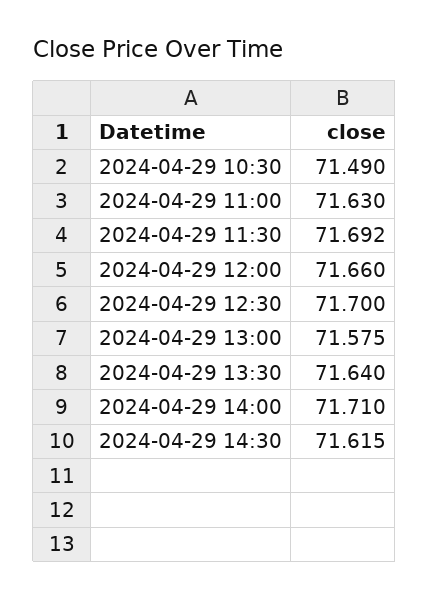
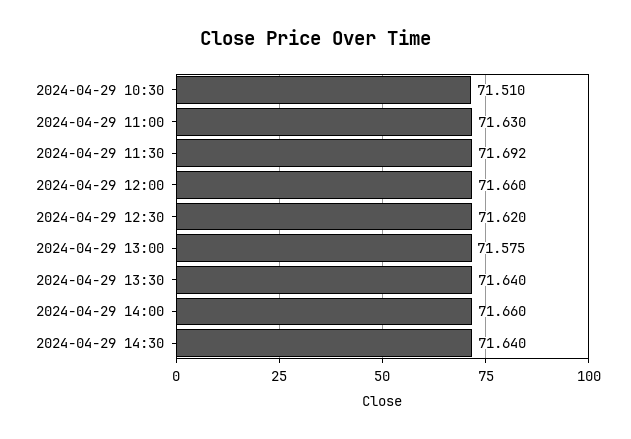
2024-04-29 10:30: 71.49 -> 71.51
2024-04-29 12:30: 71.7 -> 71.62
2024-04-29 14:00: 71.71 -> 71.66
2024-04-29 14:30: 71.615 -> 71.64

